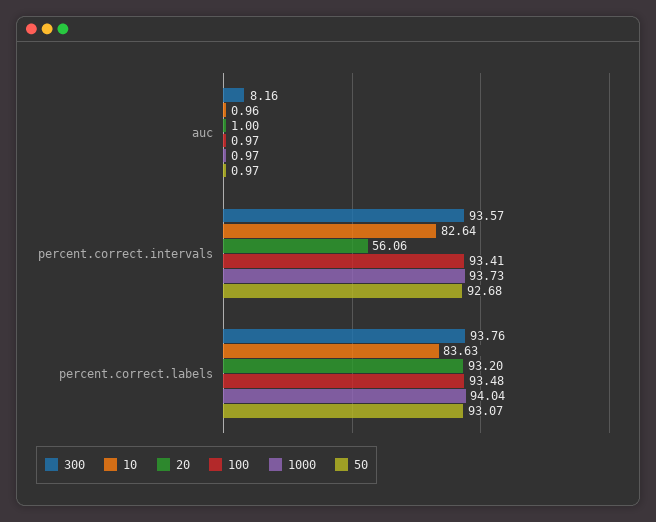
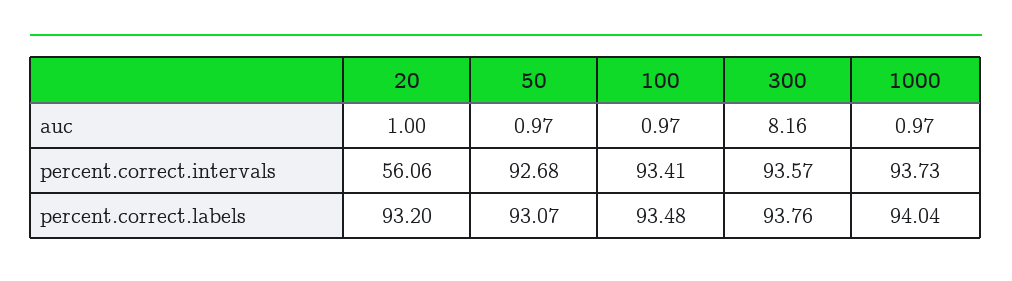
10, auc: 0.96 -> none
10, percent.correct.intervals: 82.64 -> none
10, percent.correct.labels: 83.63 -> none

